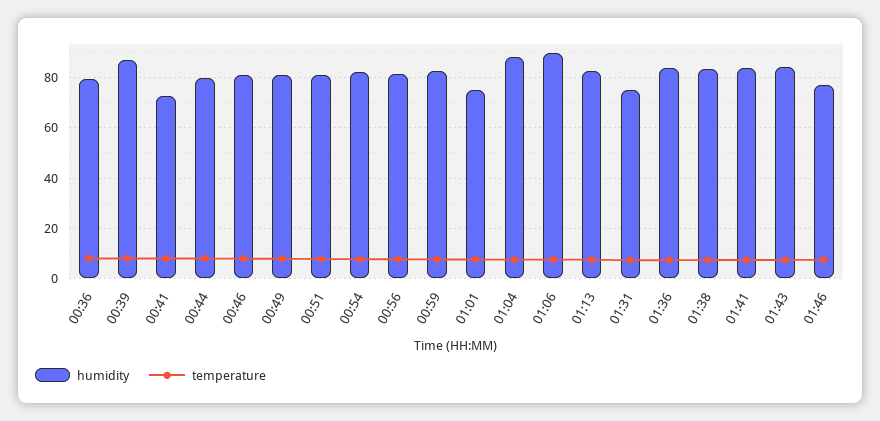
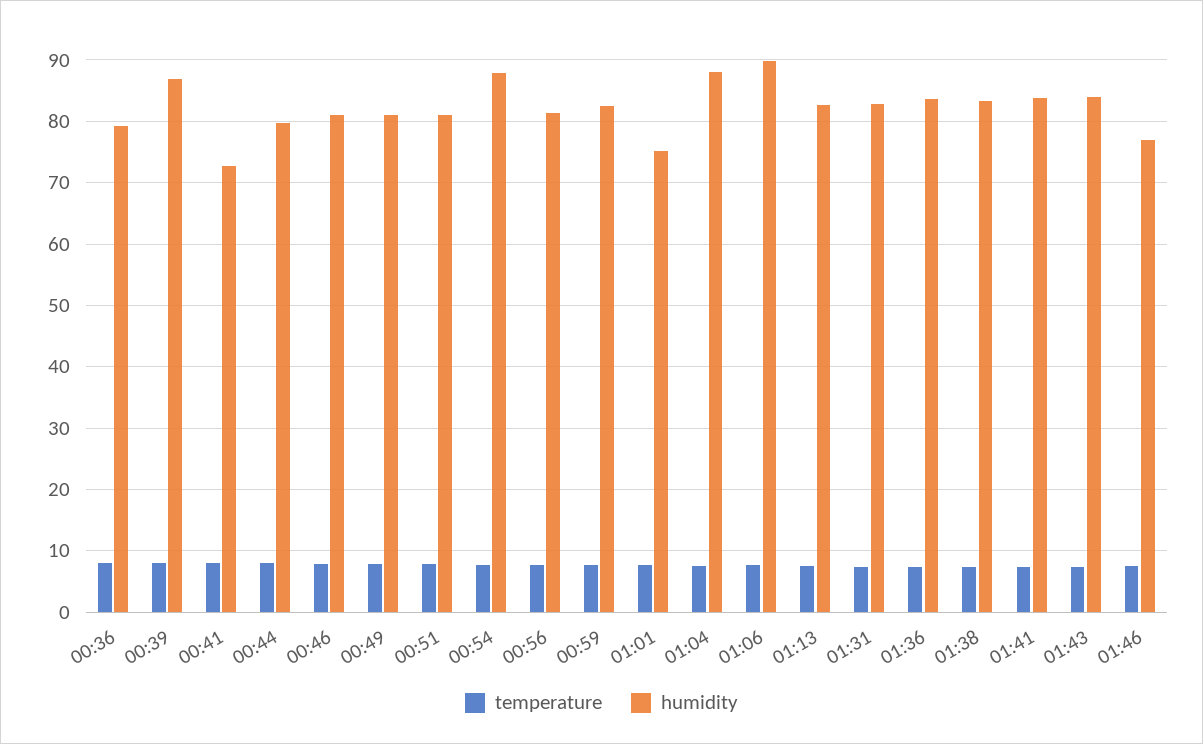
humidity, 00:54: 82.5 -> 88
humidity, 01:31: 75 -> 83

